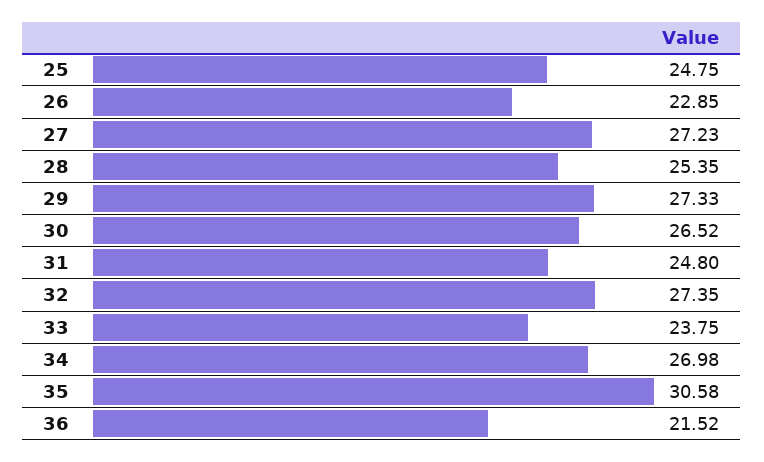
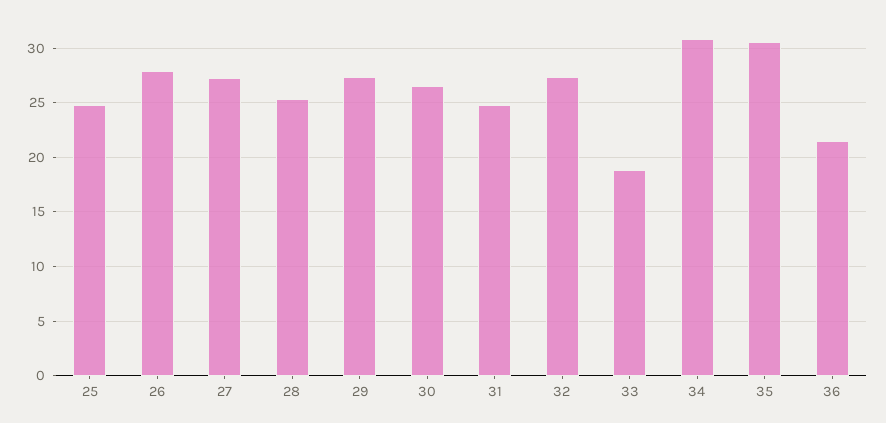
26: 22.85 -> 28
33: 23.75 -> 19
34: 26.98 -> 31

